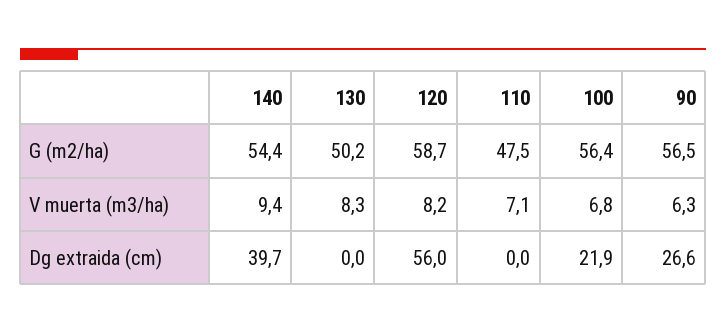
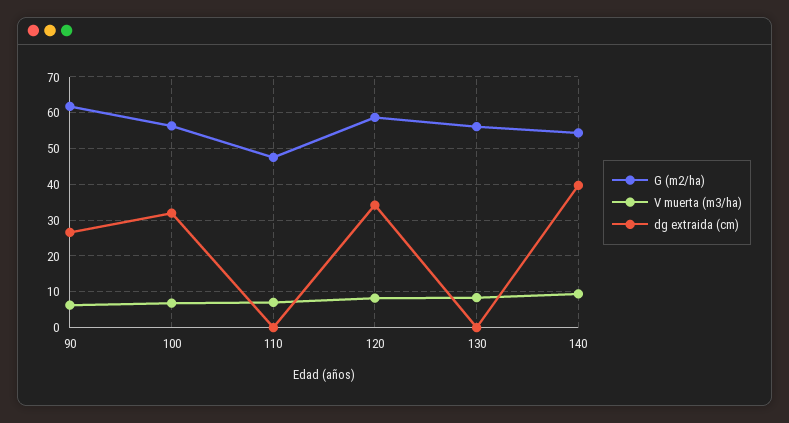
G (m2/ha), 130: 50.2 -> 56
G (m2/ha), 90: 56.5 -> 62
Dg extraida (cm), 120: 56 -> 34
Dg extraida (cm), 100: 21.9 -> 32

